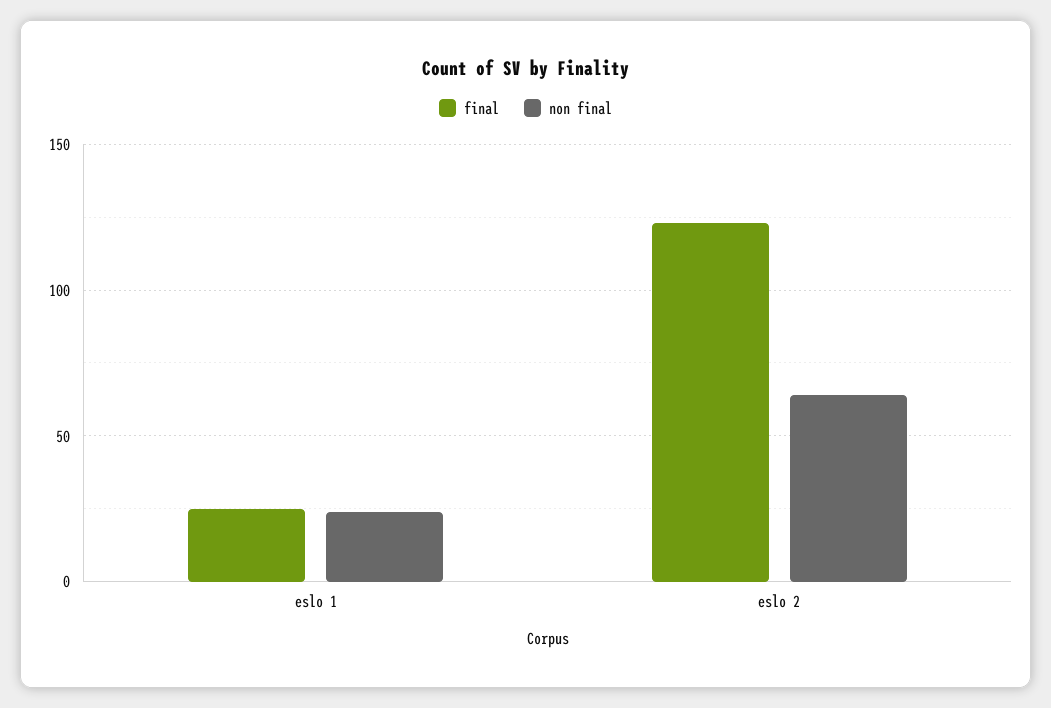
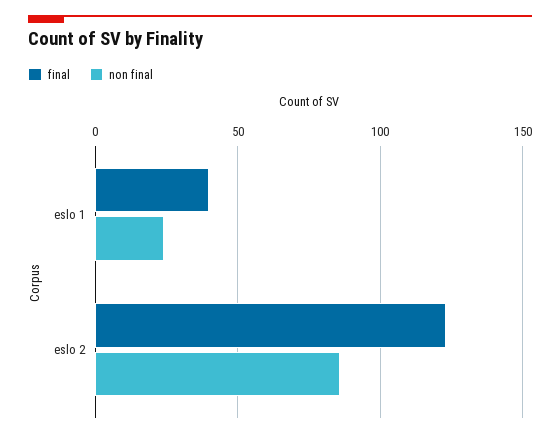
final, eslo 1: 25 -> 40
non final, eslo 2: 65 -> 85

